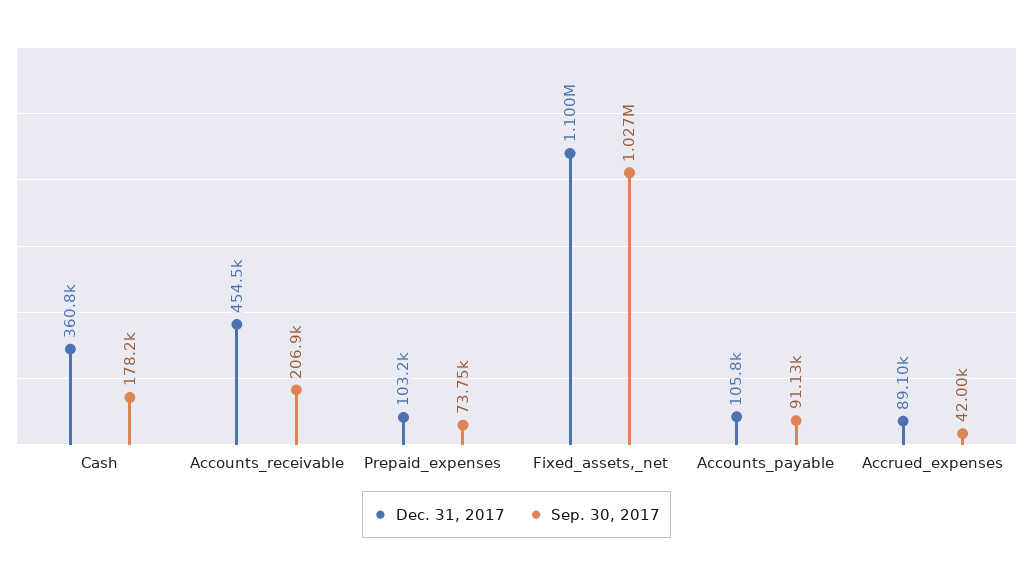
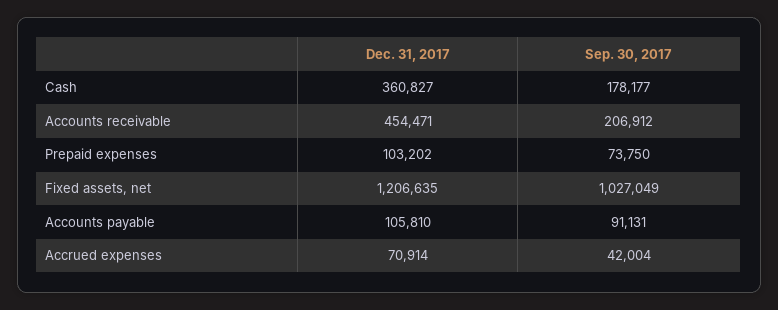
Dec. 31, 2017, Fixed_assets,_net: 1100000 -> 1206635
Dec. 31, 2017, Accrued_expenses: 89100 -> 70914

